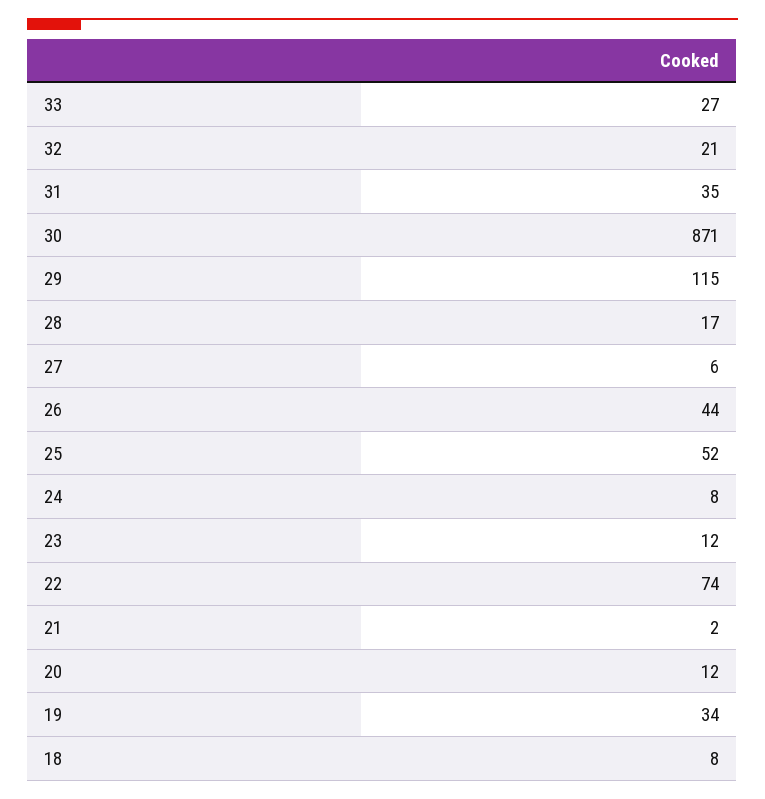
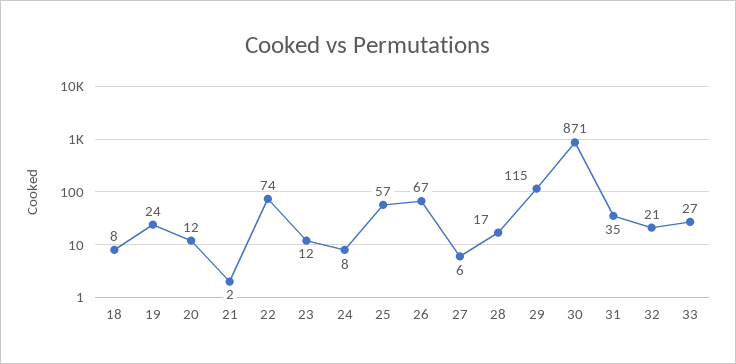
26: 44 -> 67
25: 52 -> 57
19: 34 -> 24

